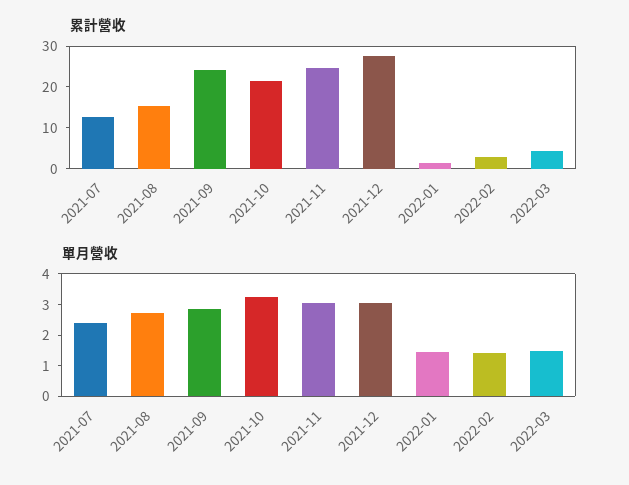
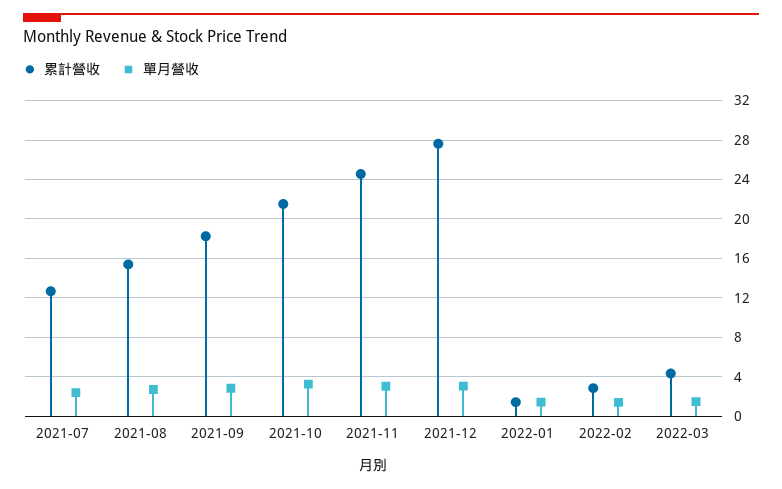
累計營收, 2021-09: 24 -> 18

